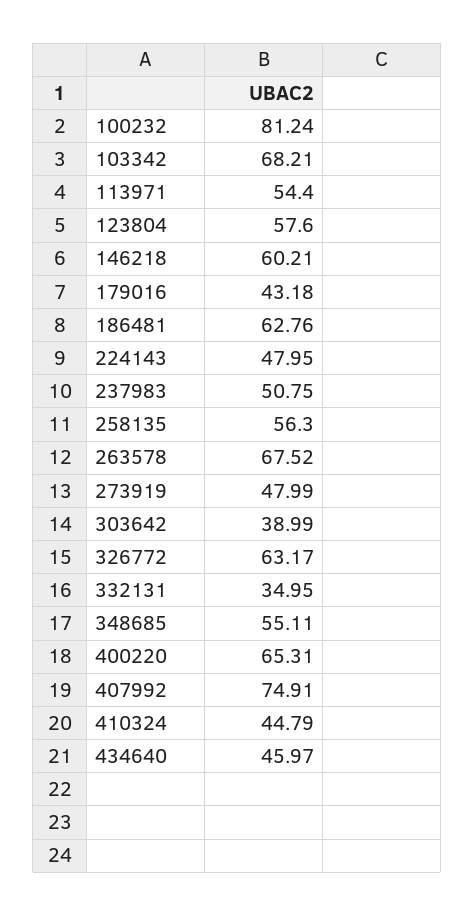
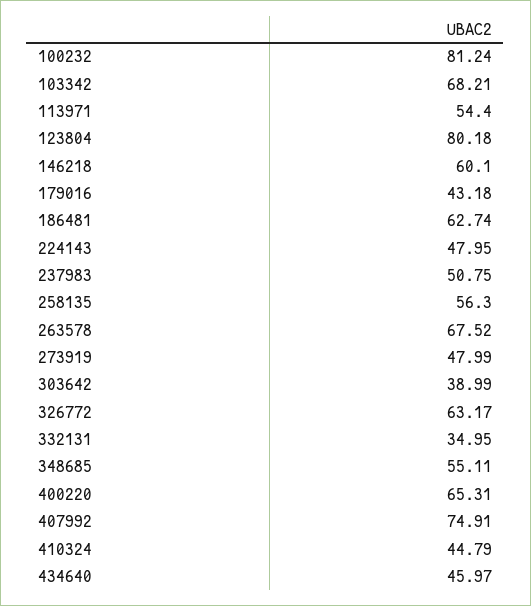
123804: 57.6 -> 80.18
146218: 60.21 -> 60.1
186481: 62.76 -> 62.74

